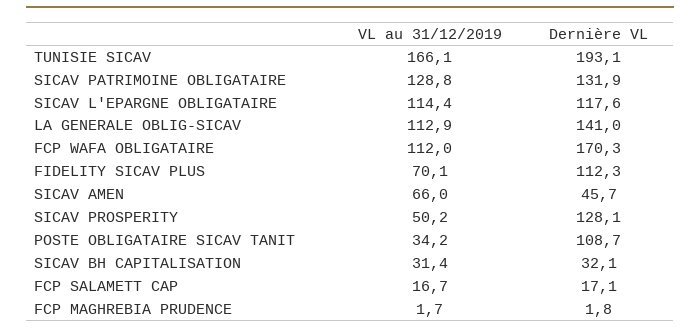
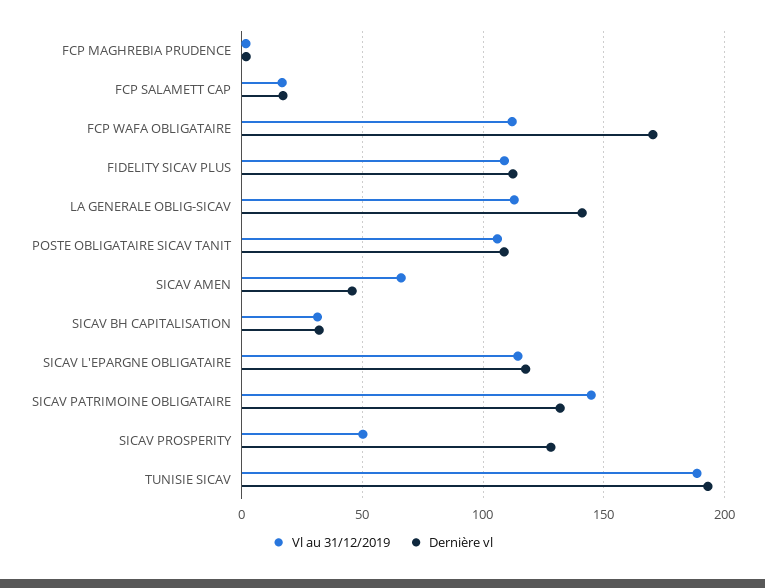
VL au 31/12/2019, TUNISIE SICAV: 166.1 -> 190
VL au 31/12/2019, SICAV PATRIMOINE OBLIGATAIRE: 128.8 -> 145
VL au 31/12/2019, FIDELITY SICAV PLUS: 70.1 -> 110
VL au 31/12/2019, POSTE OBLIGATAIRE SICAV TANIT: 34.2 -> 105

